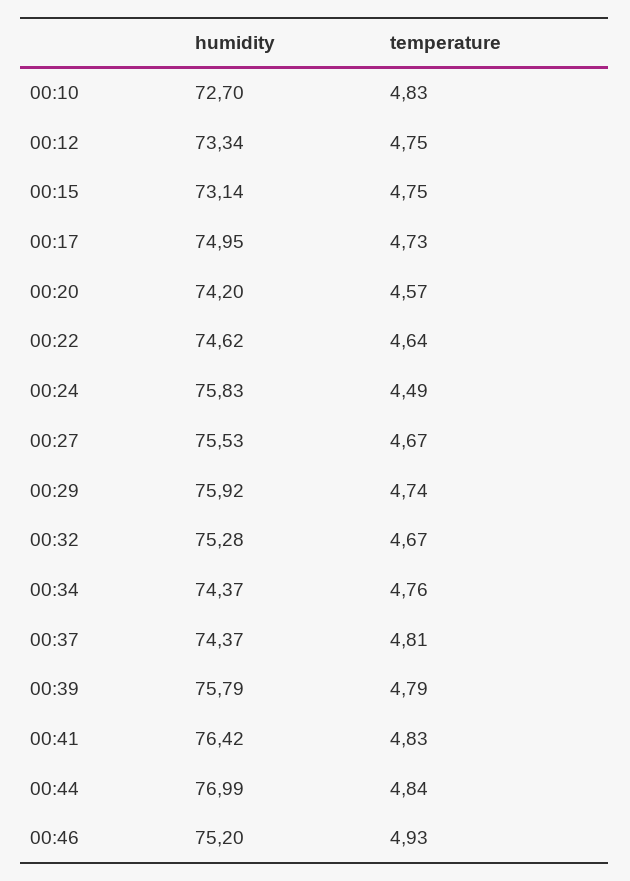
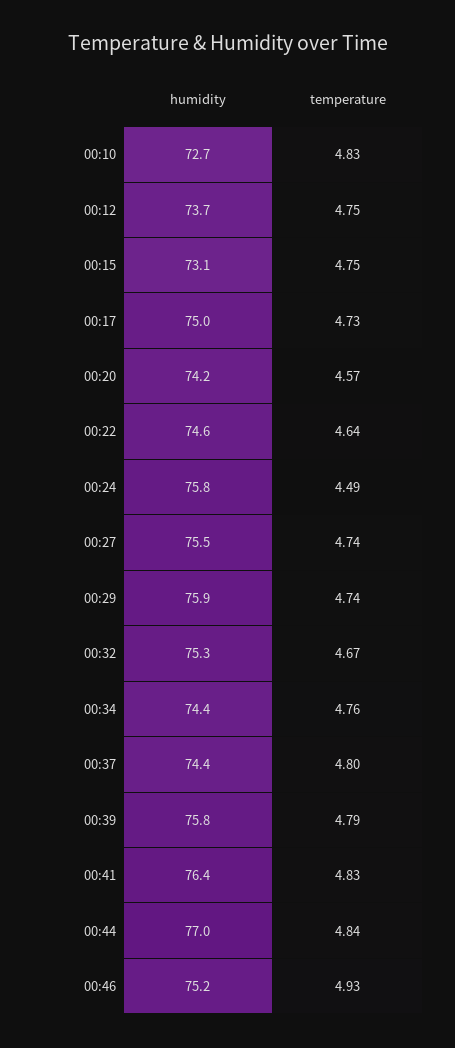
humidity, 00:12: 73.34 -> 73.7
temperature, 00:27: 4.67 -> 4.74
temperature, 00:37: 4.81 -> 4.8

